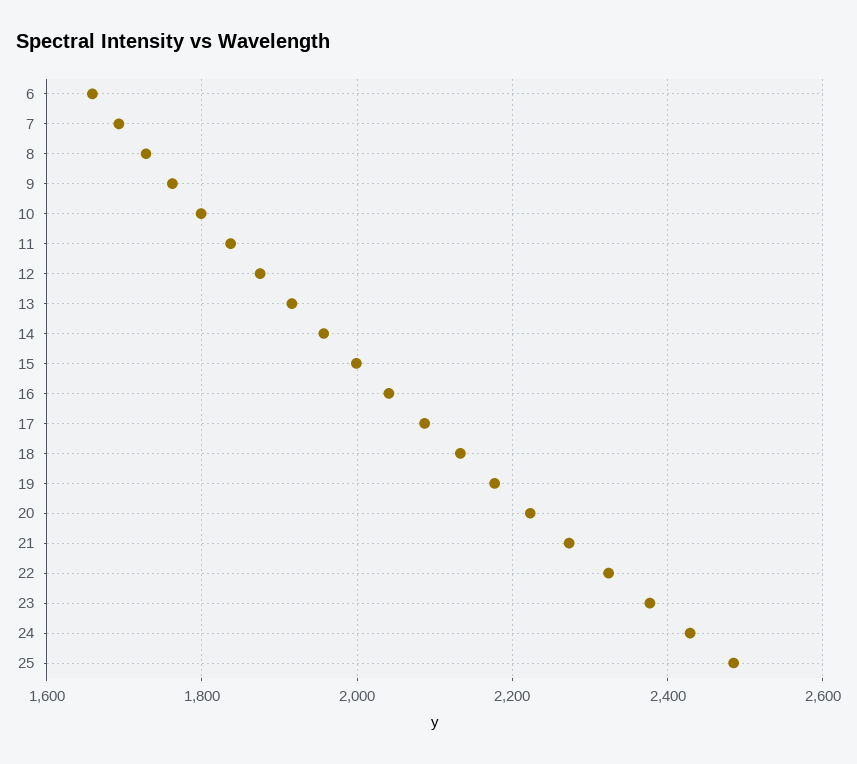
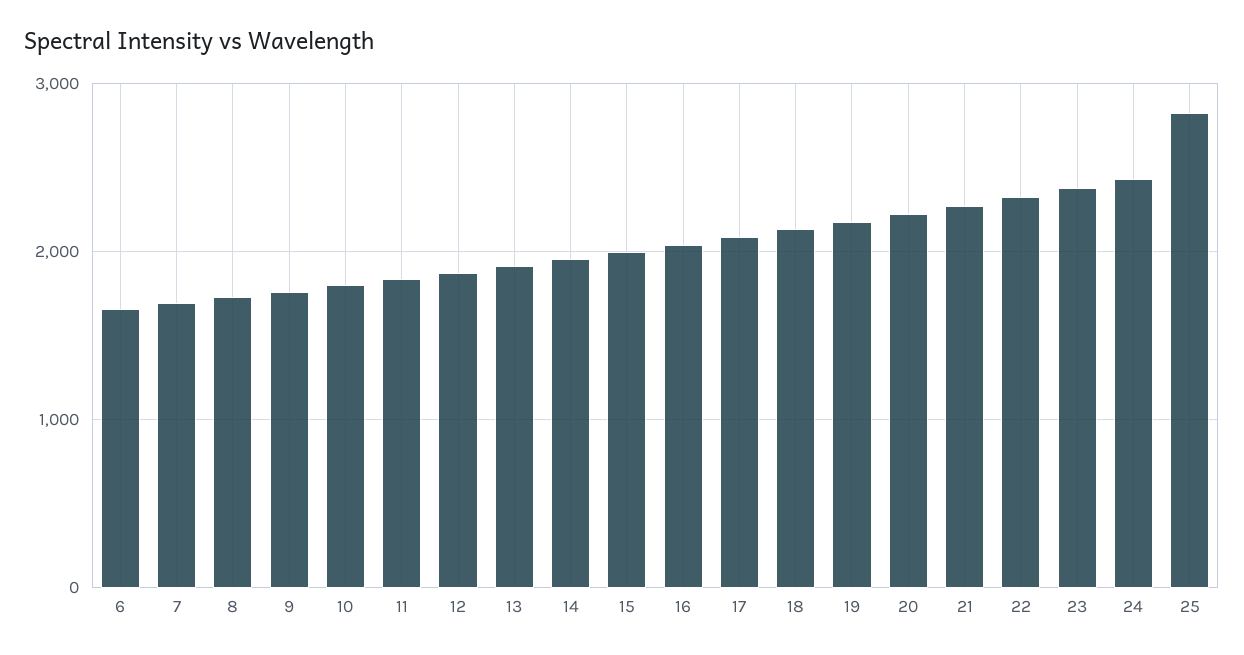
25: 2480 -> 2800

